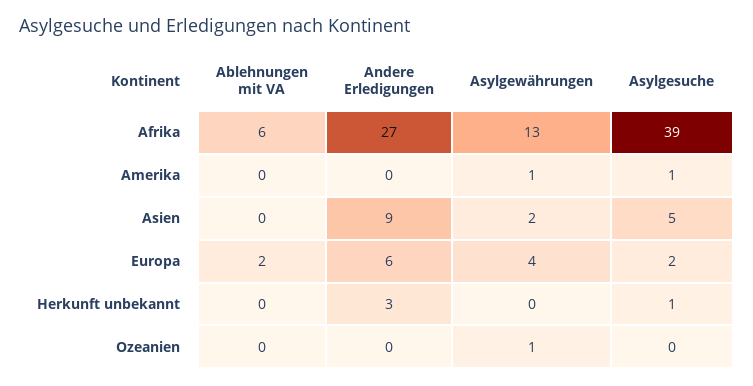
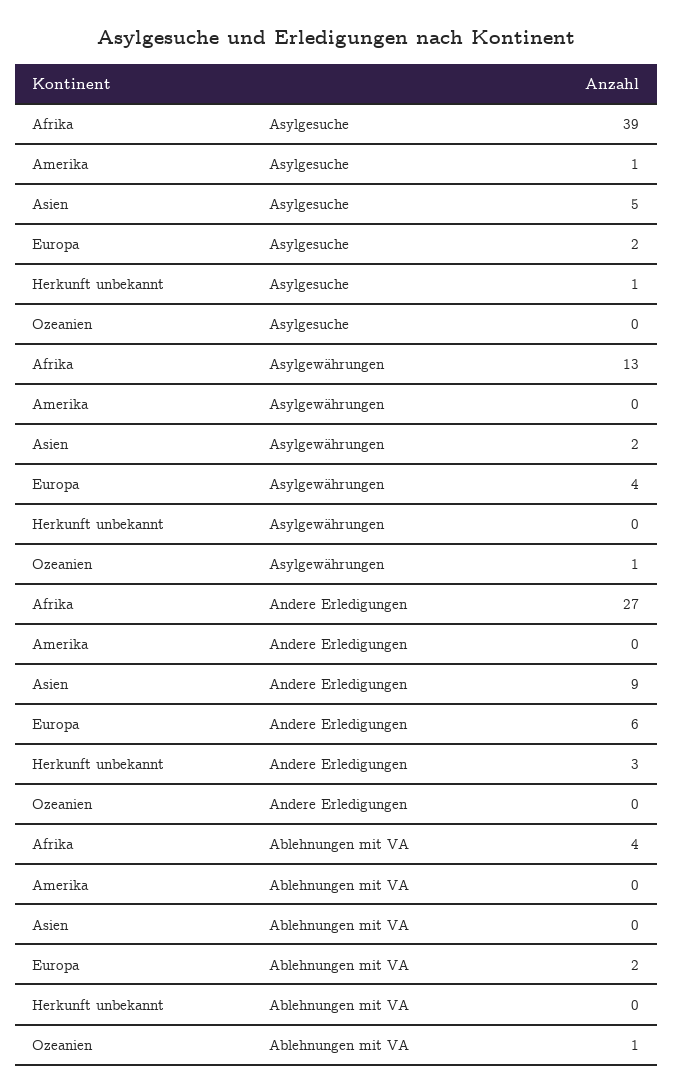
Ablehnungen mit VA, Afrika: 6 -> 4
Asylgewährungen, Amerika: 1 -> 0
Ablehnungen mit VA, Ozeanien: 0 -> 1

